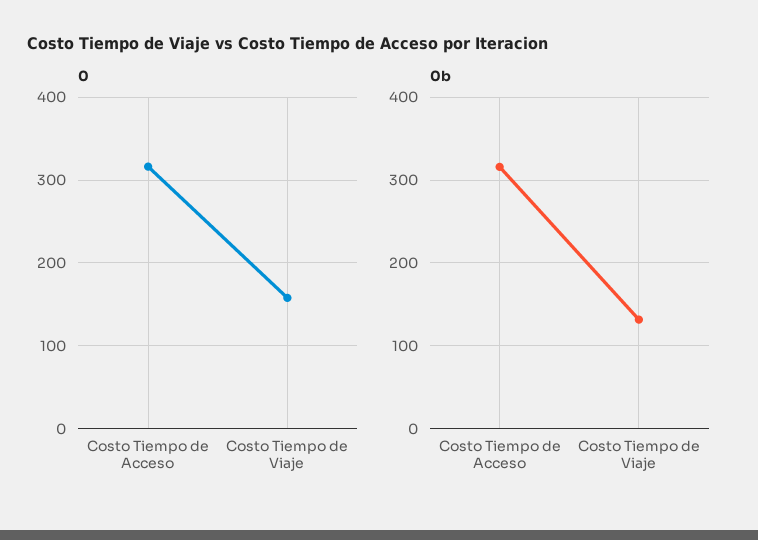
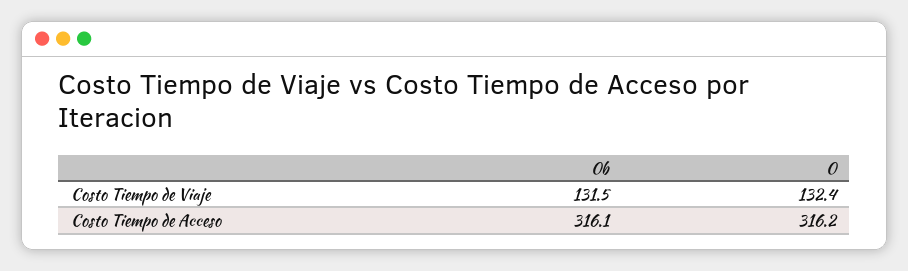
0, Costo Tiempo de Viaje: 160 -> 132.4

